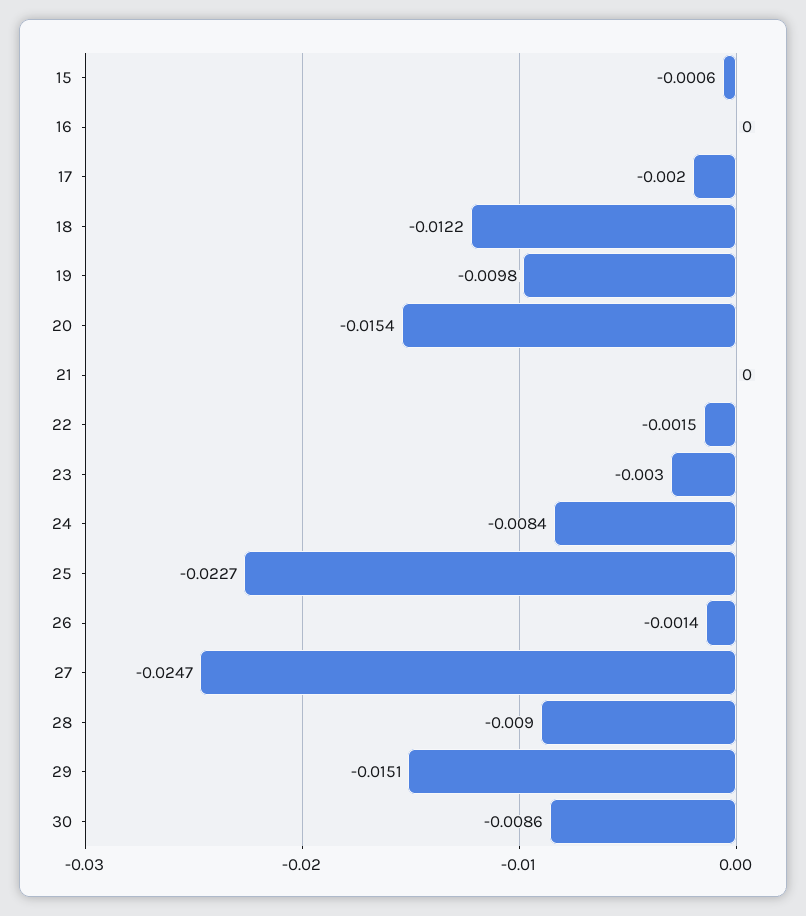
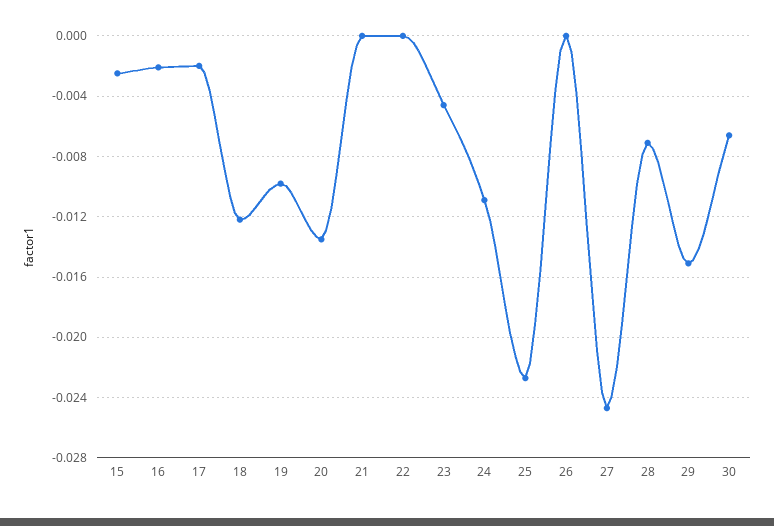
15: -0.0006 -> -0.0025
16: 0 -> -0.002
20: -0.0154 -> -0.0135
22: -0.0015 -> 0
23: -0.003 -> -0.0045
24: -0.0084 -> -0.011
26: -0.0014 -> 0
28: -0.009 -> -0.007
30: -0.0086 -> -0.0065

